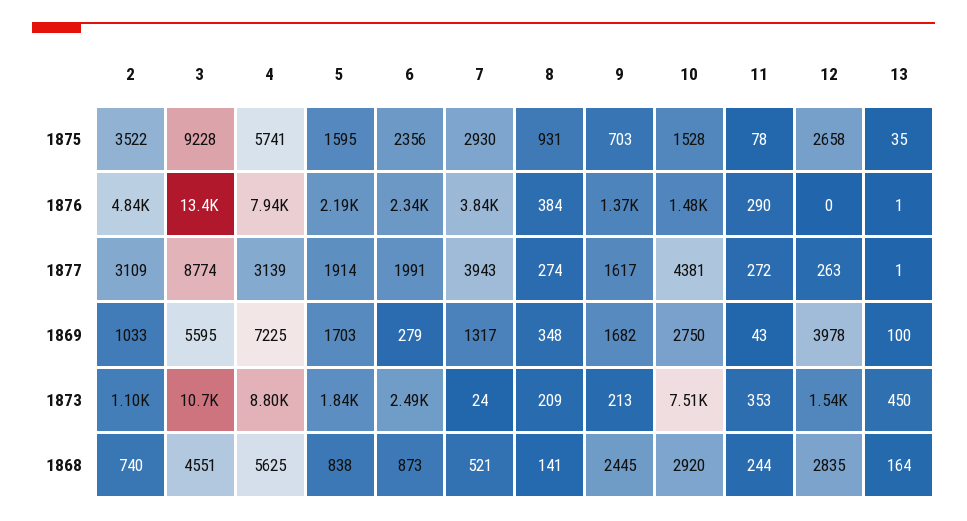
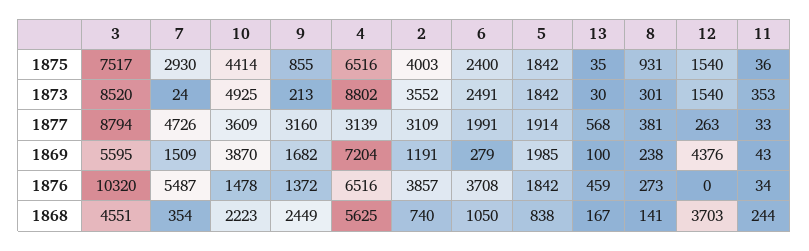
2, 1875: 3522 -> 4003
3, 1875: 9228 -> 7517
4, 1875: 5741 -> 6516
5, 1875: 1595 -> 1842
6, 1875: 2356 -> 2400
9, 1875: 703 -> 855
10, 1875: 1528 -> 4414
11, 1875: 78 -> 36
12, 1875: 2658 -> 1540
2, 1876: 4840 -> 3857
3, 1876: 13400 -> 10320
4, 1876: 7940 -> 6516
5, 1876: 2190 -> 1842
6, 1876: 2340 -> 3708
7, 1876: 3840 -> 5487
8, 1876: 384 -> 273
11, 1876: 290 -> 34
13, 1876: 1 -> 459
3, 1877: 8774 -> 8794
7, 1877: 3943 -> 4726
8, 1877: 274 -> 381
9, 1877: 1617 -> 3160
10, 1877: 4381 -> 3609
11, 1877: 272 -> 33
13, 1877: 1 -> 568
2, 1869: 1033 -> 1191
4, 1869: 7225 -> 7204
5, 1869: 1703 -> 1985
7, 1869: 1317 -> 1509
8, 1869: 348 -> 238
10, 1869: 2750 -> 3870
12, 1869: 3978 -> 4376
2, 1873: 1100 -> 3552
3, 1873: 10700 -> 8520
8, 1873: 209 -> 301
10, 1873: 7510 -> 4925
13, 1873: 450 -> 30
6, 1868: 873 -> 1050
7, 1868: 521 -> 354
9, 1868: 2445 -> 2449
10, 1868: 2920 -> 2223
12, 1868: 2835 -> 3703
13, 1868: 164 -> 167

